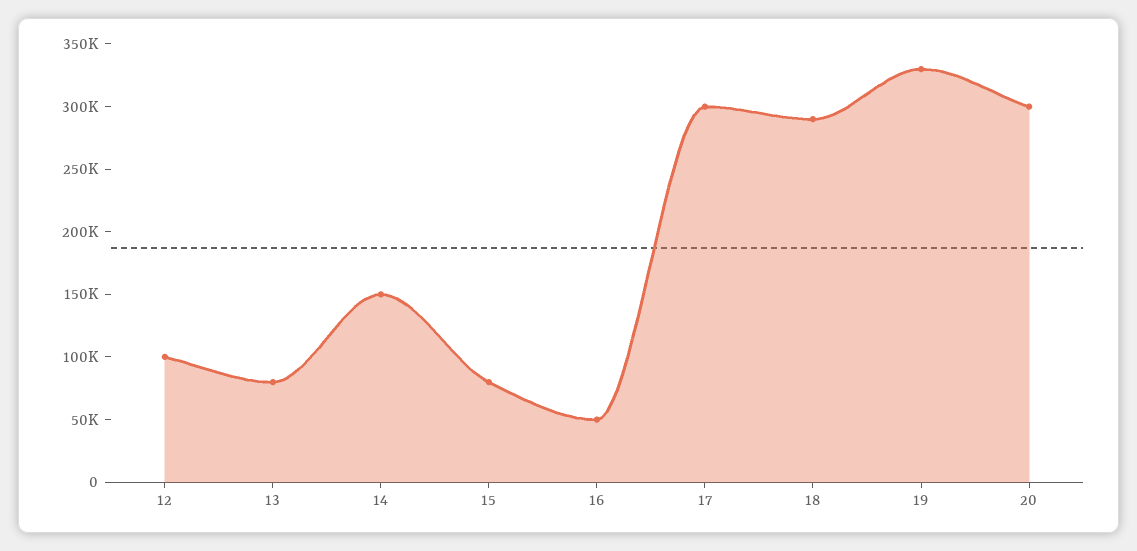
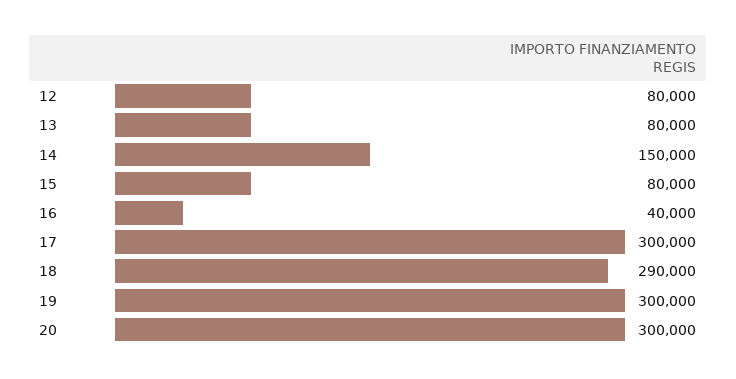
12: 100000 -> 80000
16: 50000 -> 40000
19: 330000 -> 300000

